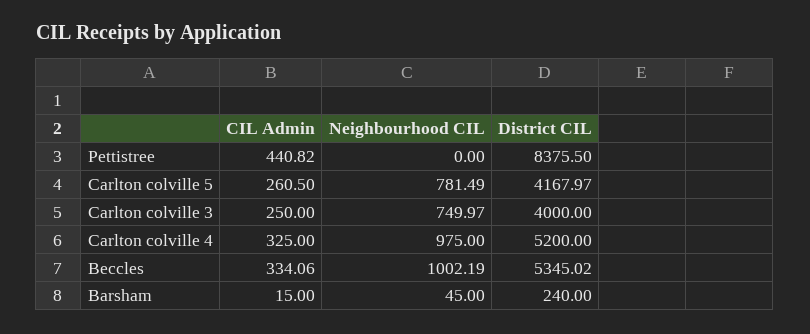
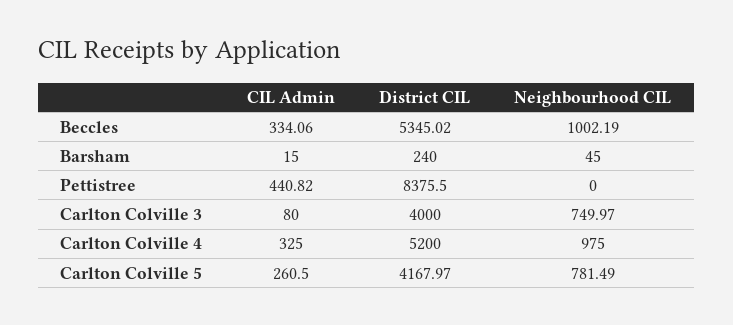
CIL Admin, Carlton colville 3: 250 -> 80

